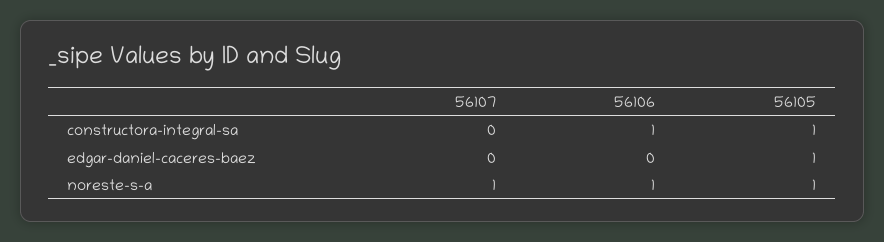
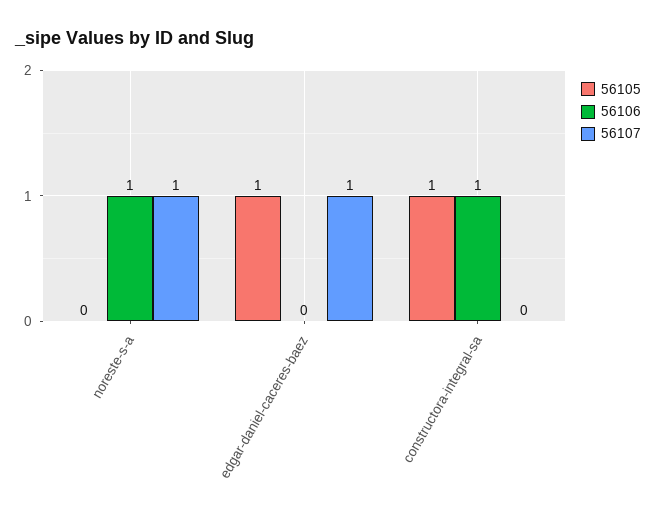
56107, edgar-daniel-caceres-baez: 0 -> 1
56105, noreste-s-a: 1 -> 0

